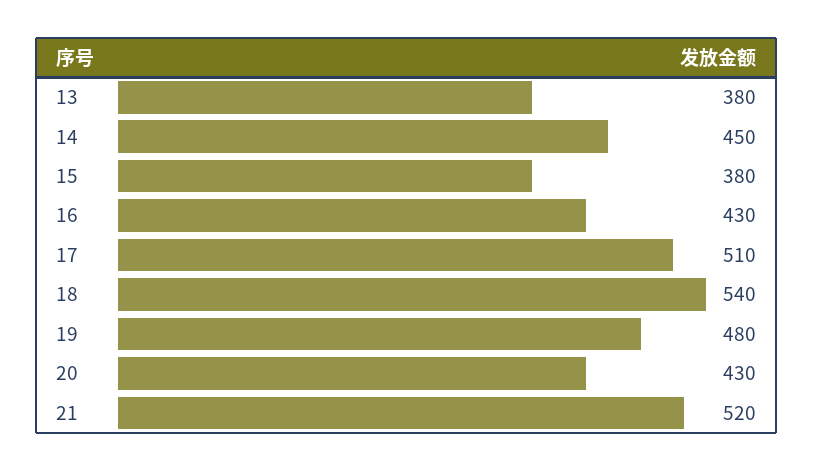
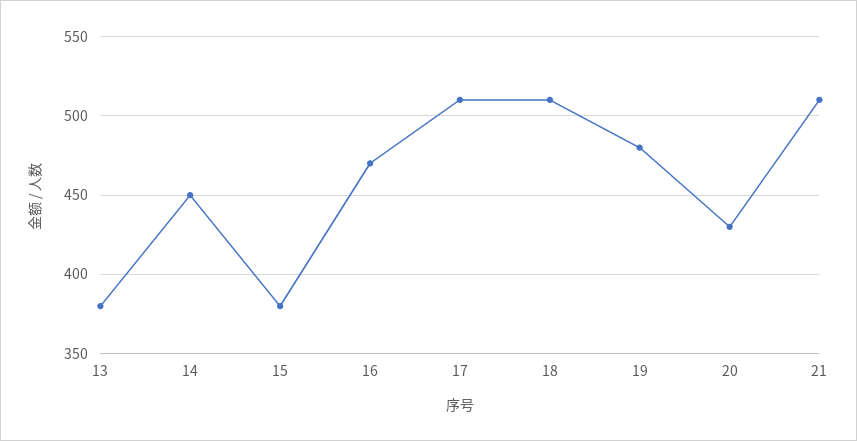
16: 430 -> 470
18: 540 -> 510
21: 520 -> 510

